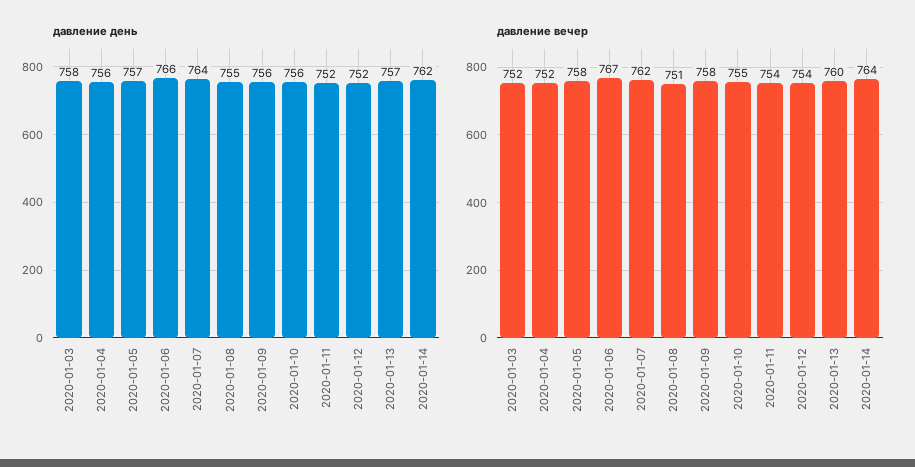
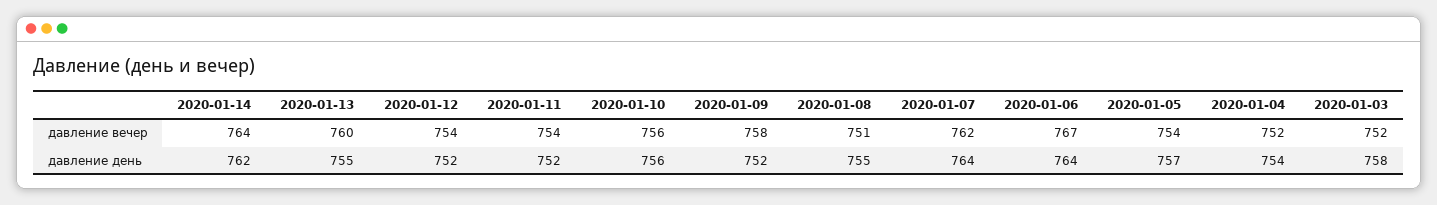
давление день, 2020-01-04: 756 -> 754
давление день, 2020-01-06: 766 -> 764
давление день, 2020-01-09: 756 -> 752
давление день, 2020-01-13: 757 -> 755
давление вечер, 2020-01-05: 758 -> 754
давление вечер, 2020-01-10: 755 -> 756

